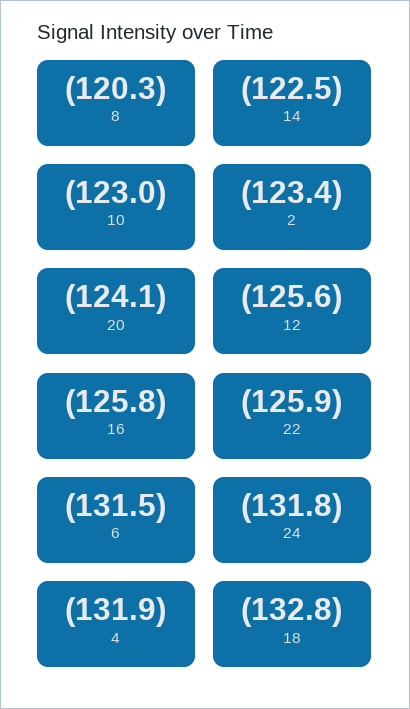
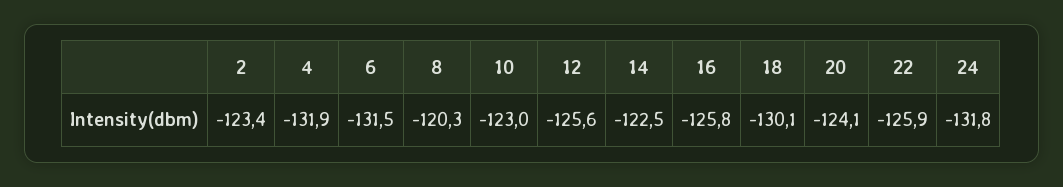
18: -132.8 -> -130.1

